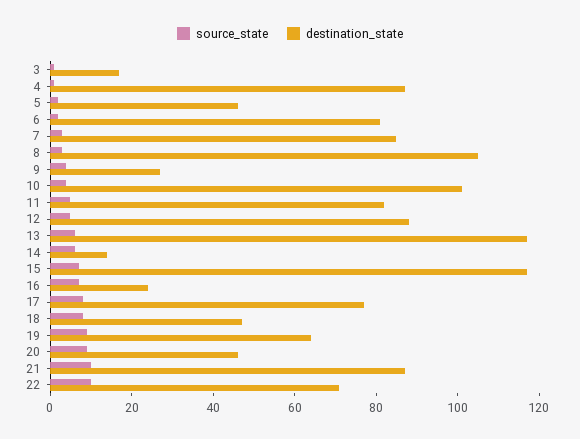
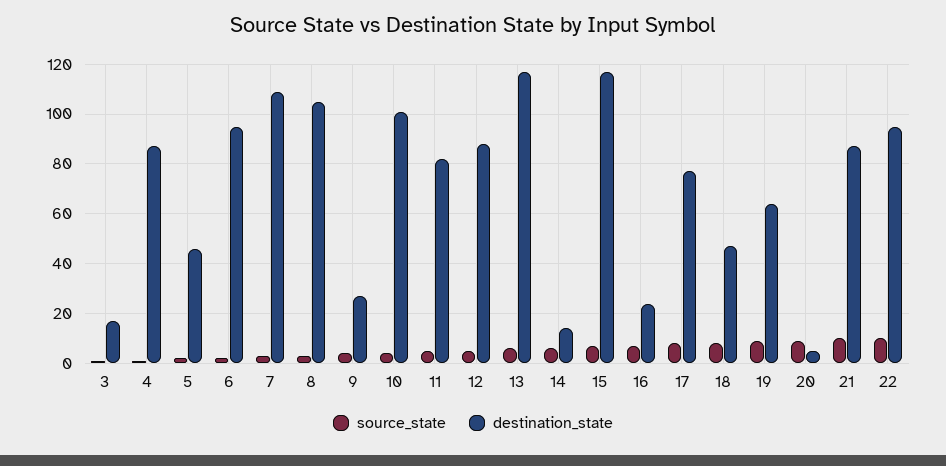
destination_state, 6: 80 -> 95
destination_state, 7: 85 -> 110
destination_state, 20: 45 -> 5
destination_state, 22: 70 -> 95

